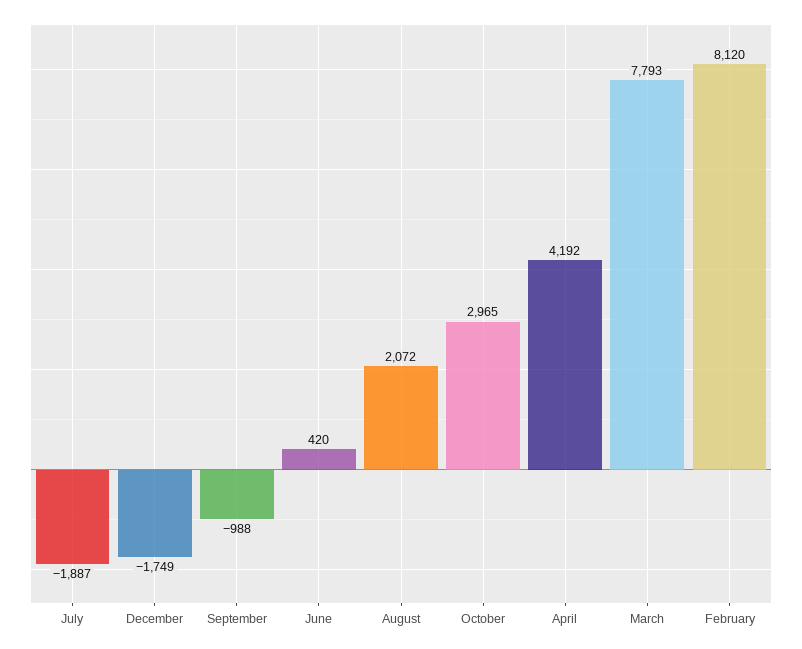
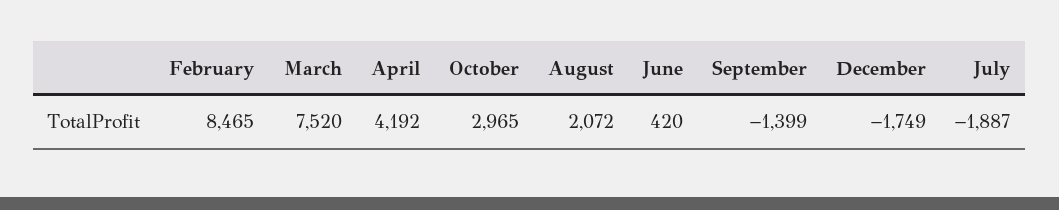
September: -988 -> -1399
March: 7793 -> 7520
February: 8120 -> 8465

